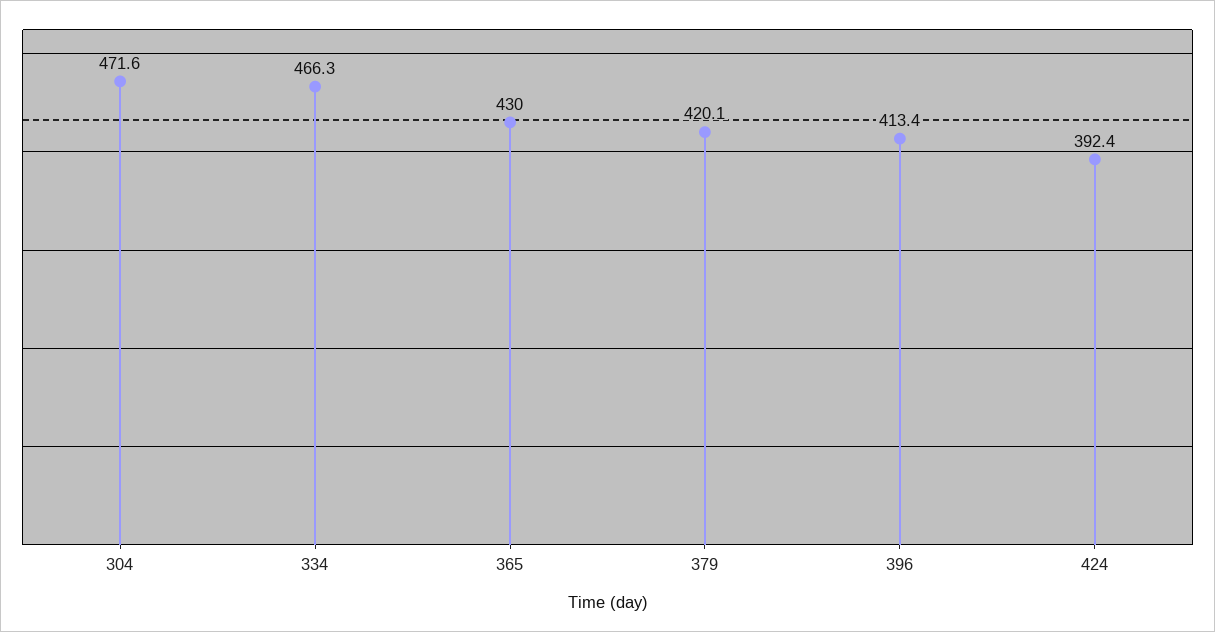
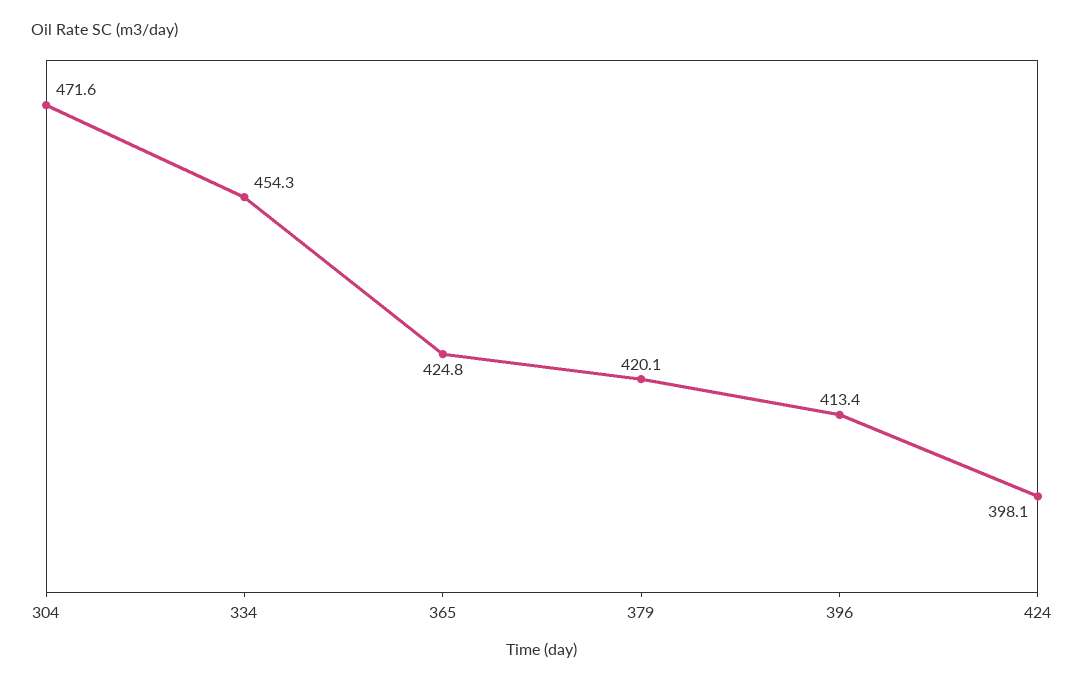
334: 466.3 -> 454.3
365: 430 -> 424.8
424: 392.4 -> 398.1

